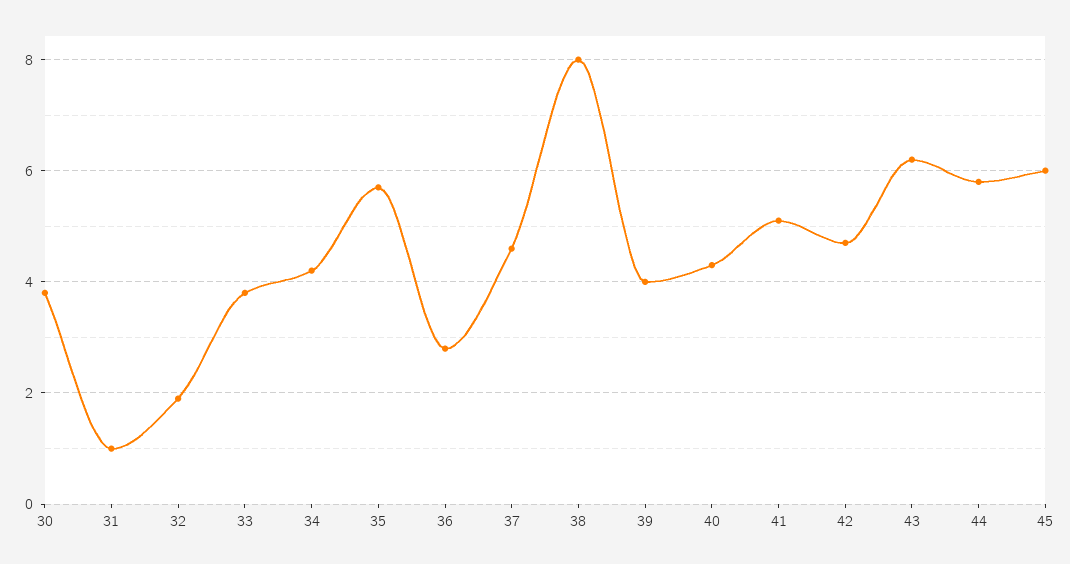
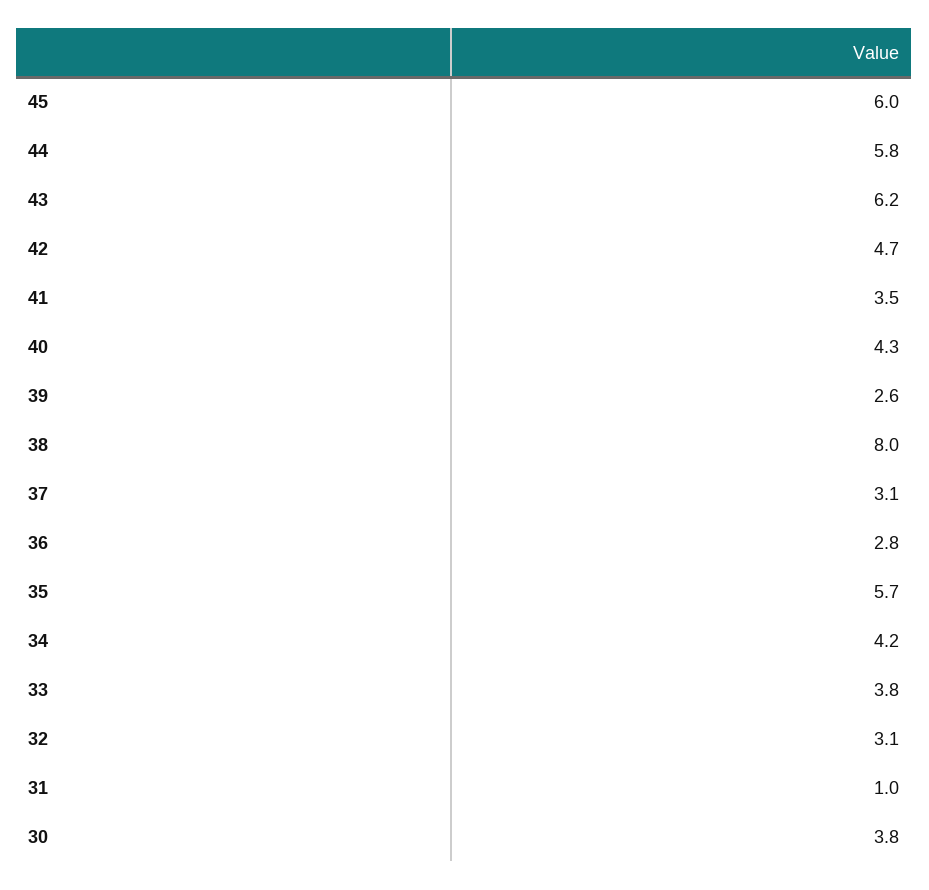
32: 2 -> 3.1
37: 4.5 -> 3.1
39: 4 -> 2.6
41: 5 -> 3.5

